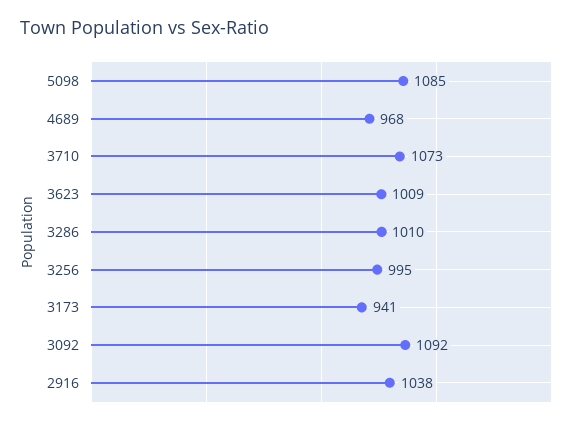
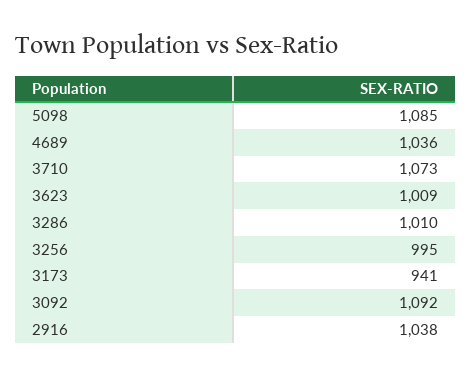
4689: 968 -> 1036

